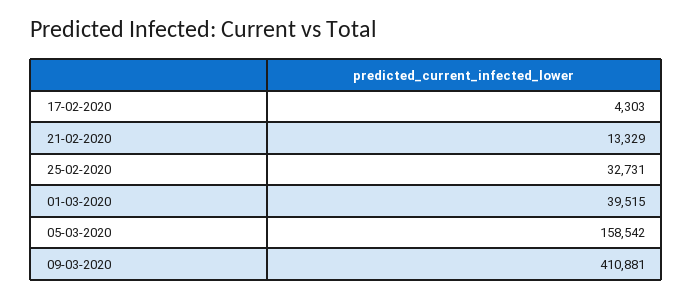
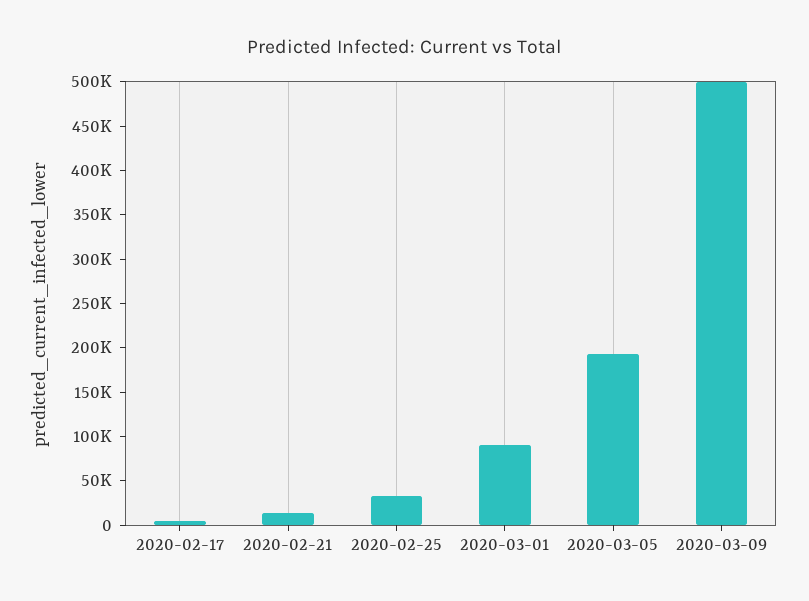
01-03-2020: 39515 -> 90000
05-03-2020: 158542 -> 190000
09-03-2020: 410881 -> 500000

